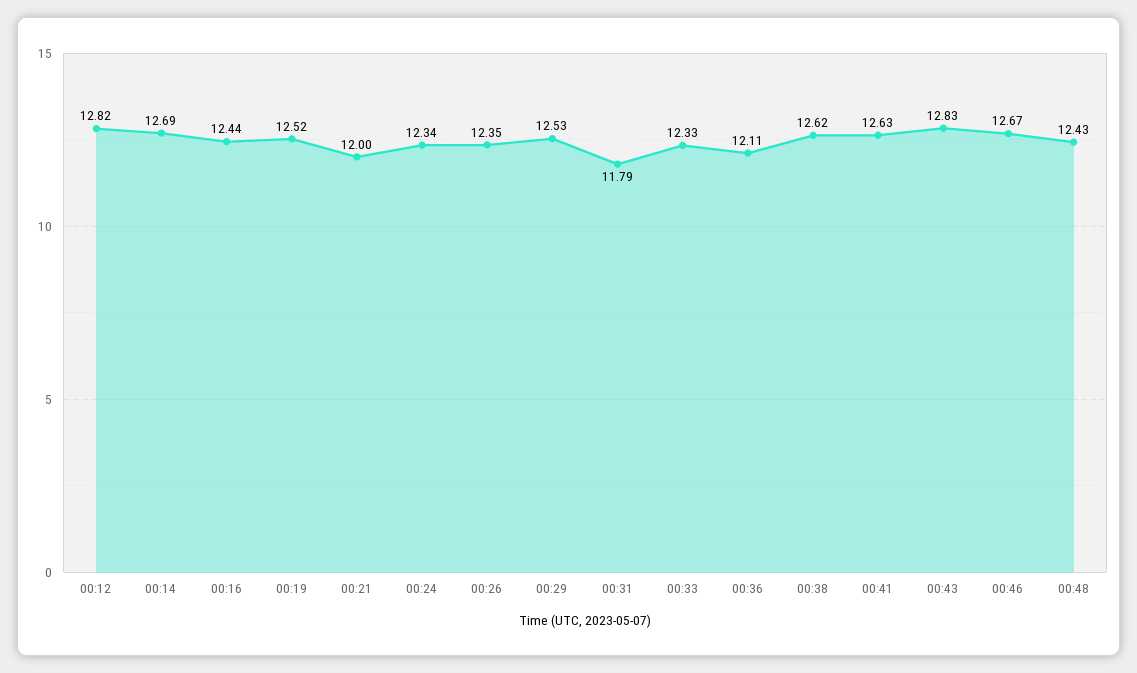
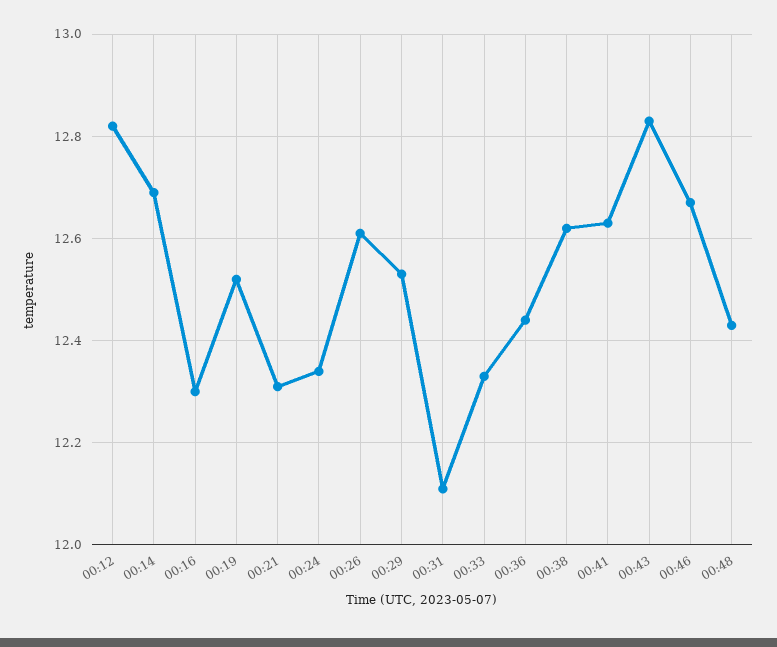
00:16: 12.44 -> 12.3
00:21: 12 -> 12.3
00:26: 12.35 -> 12.6
00:31: 11.79 -> 12.1
00:36: 12.11 -> 12.45

